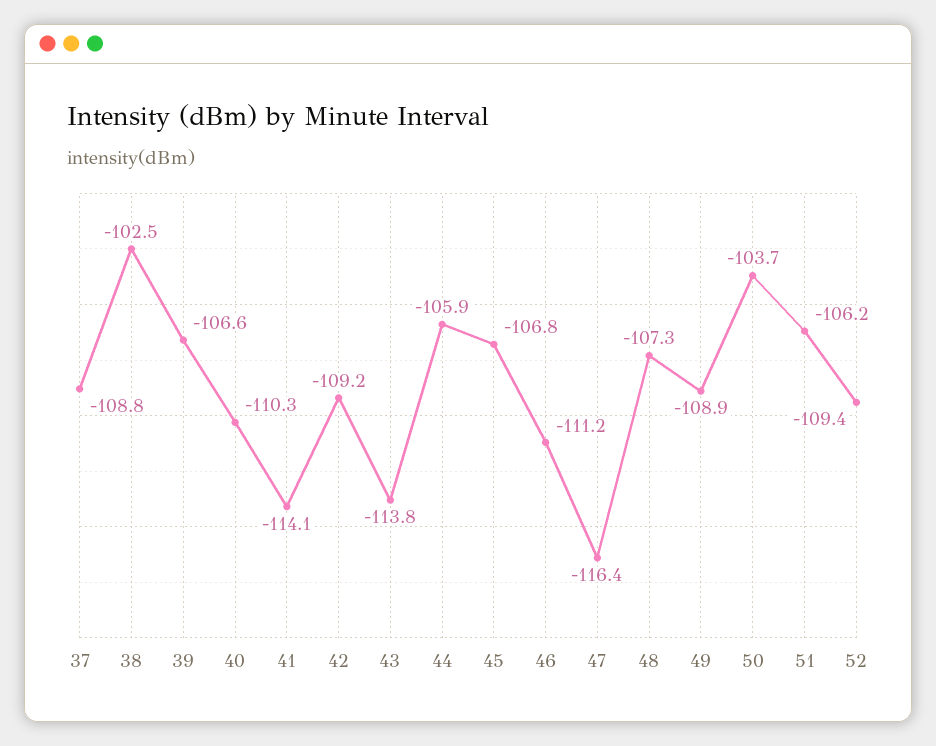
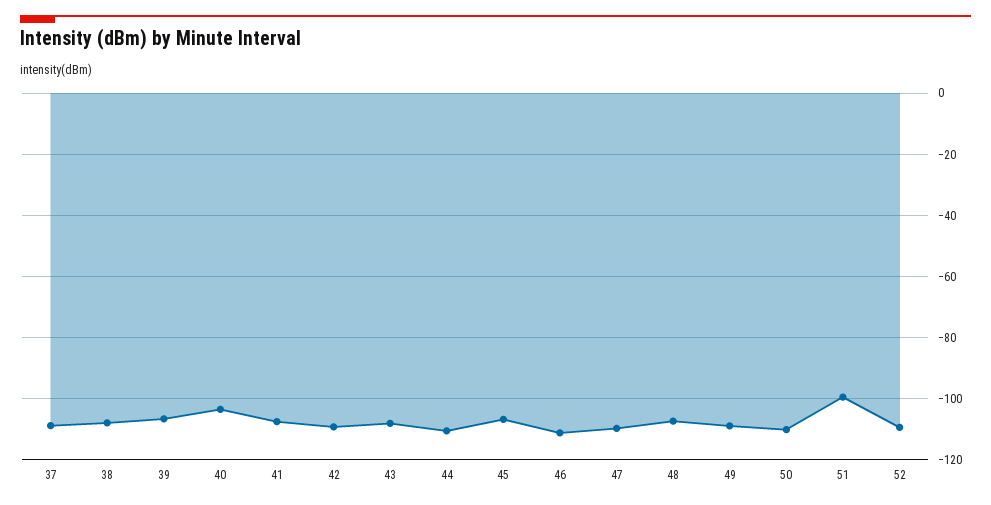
38: -102.5 -> -108
40: -110.3 -> -104
41: -114.1 -> -108
43: -113.8 -> -108
44: -105.9 -> -110
47: -116.4 -> -110
50: -103.7 -> -110
51: -106.2 -> -100

